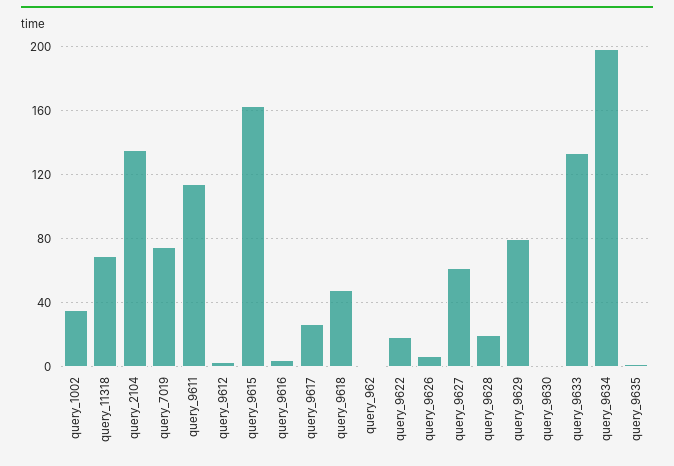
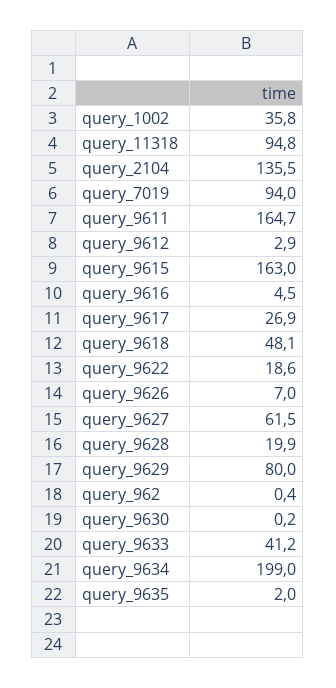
query_11318: 70 -> 94.8
query_7019: 75 -> 94
query_9611: 115 -> 164.7
query_9633: 135 -> 41.2

